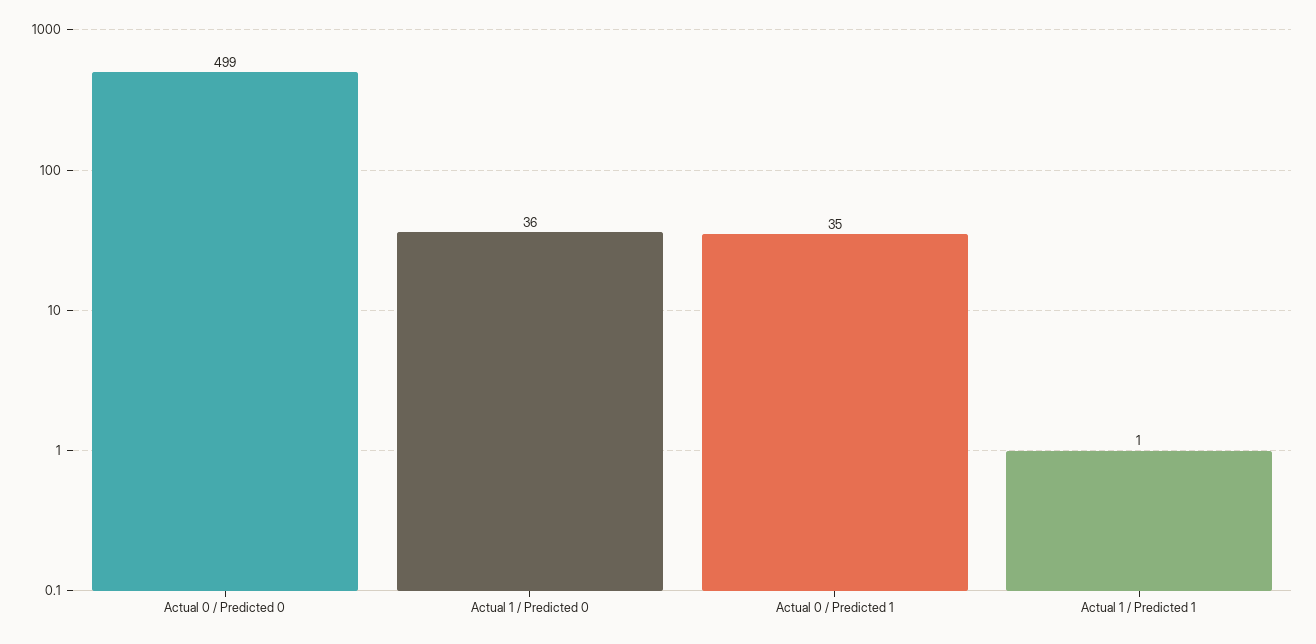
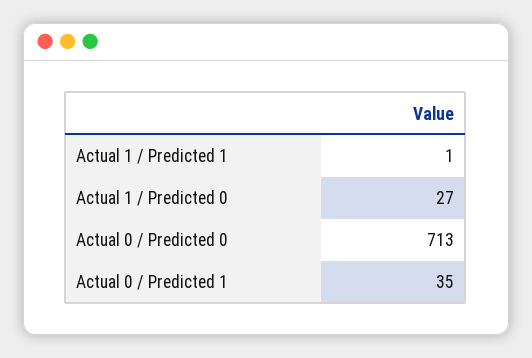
Actual 0 / Predicted 0: 499 -> 713
Actual 1 / Predicted 0: 36 -> 27

